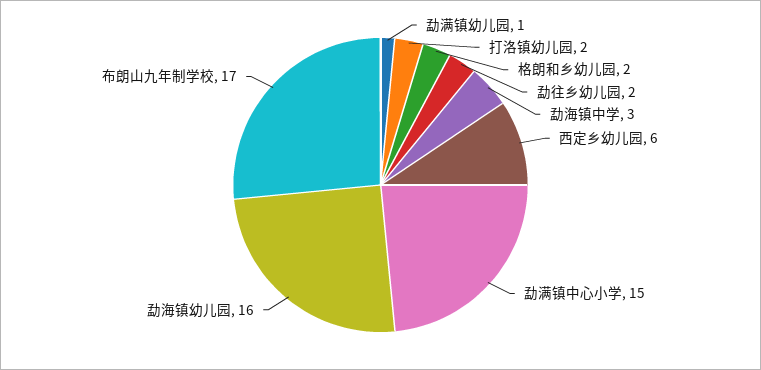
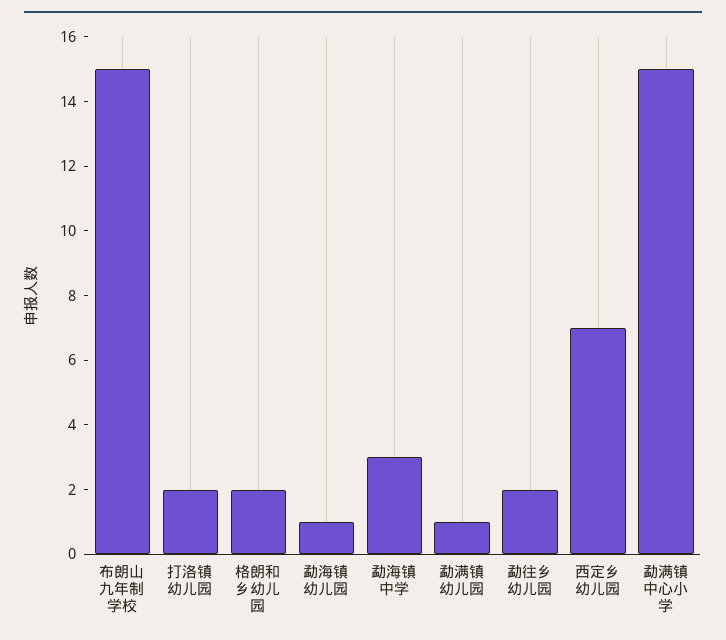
西定乡幼儿园: 6 -> 7
勐海镇幼儿园: 16 -> 1
布朗山九年制学校: 17 -> 15

